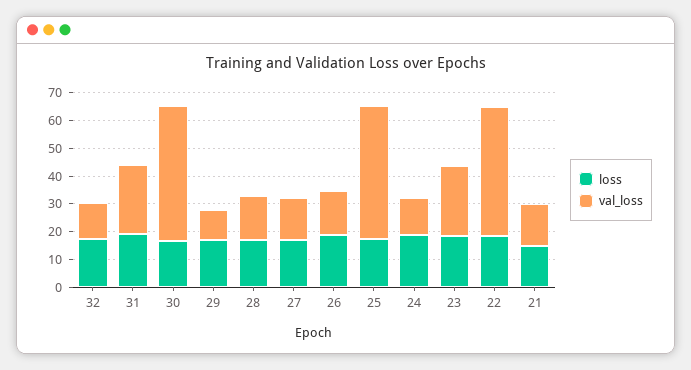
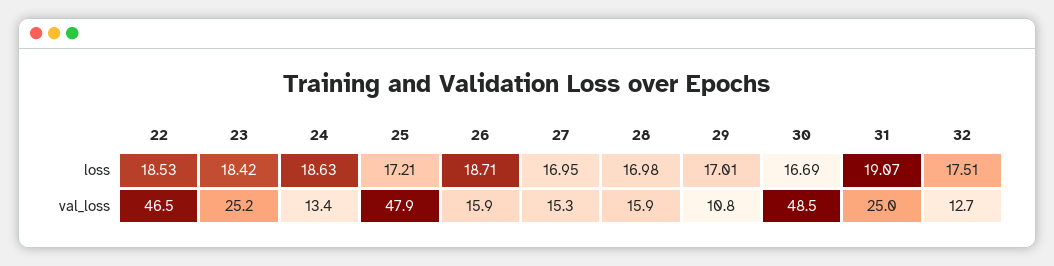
loss, 21: 15 -> none
val_loss, 21: 15 -> none

